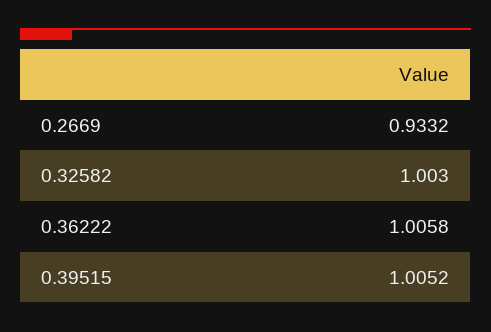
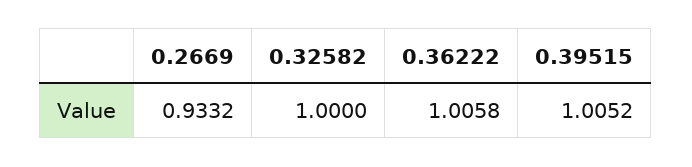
0.32582: 1.003 -> 1

